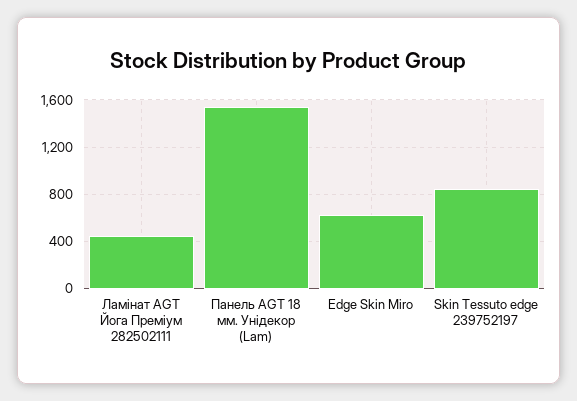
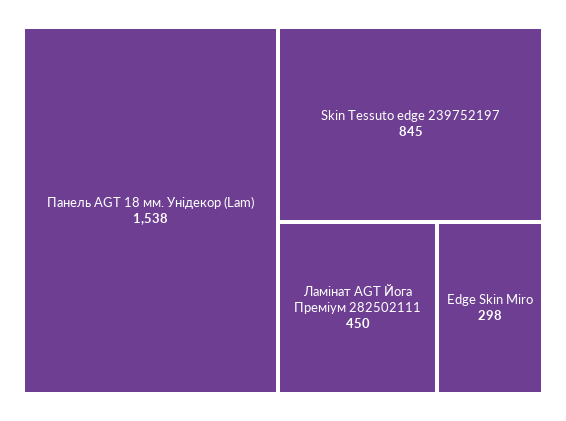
Edge Skin Miro: 600 -> 298

